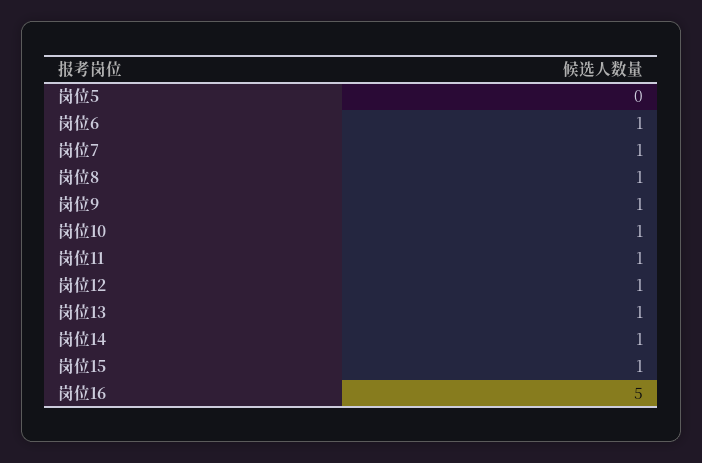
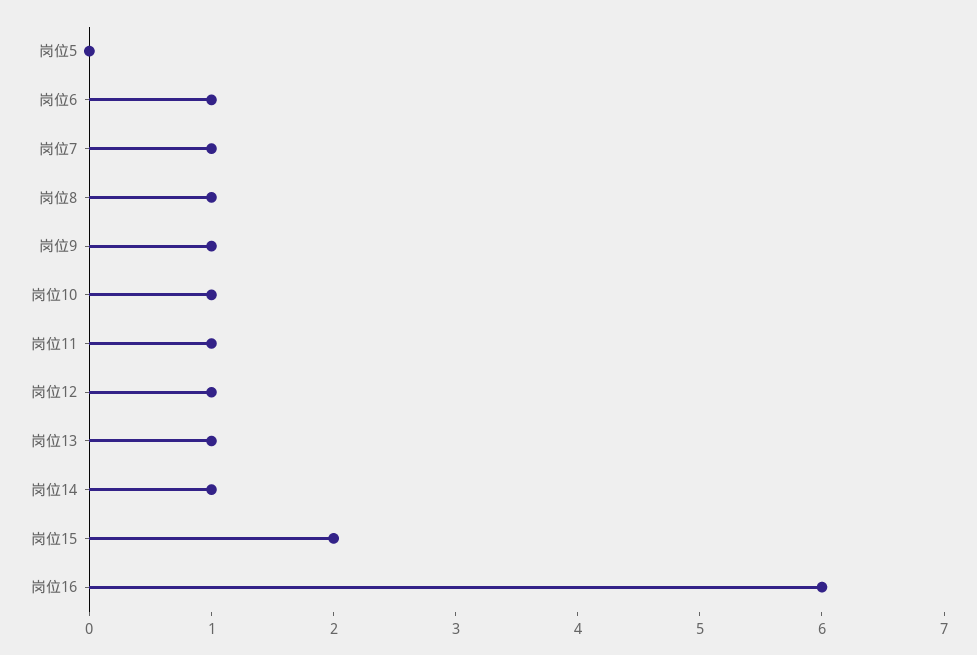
岗位15: 1 -> 2
岗位16: 5 -> 6

